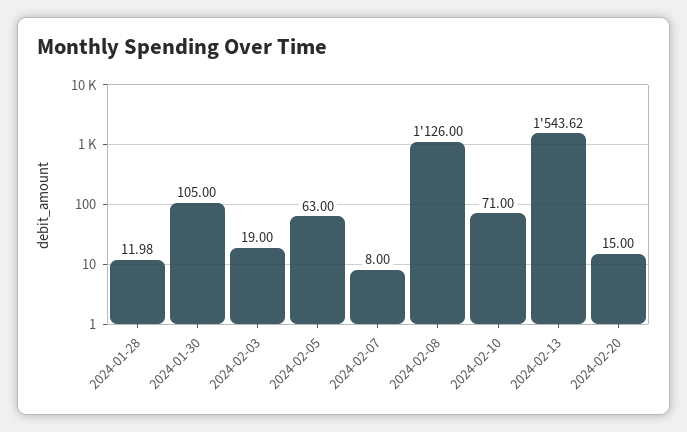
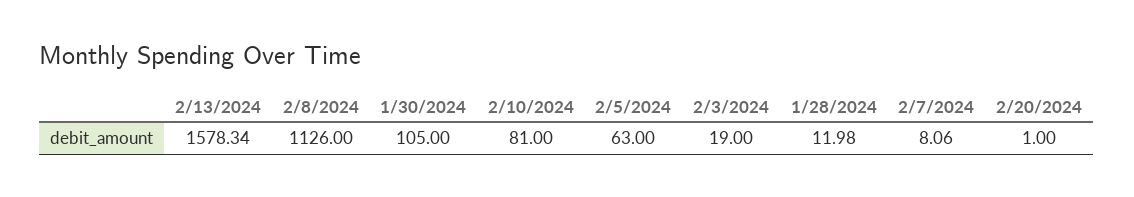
2024-02-07: 8 -> 8.06
2024-02-10: 71 -> 81
2024-02-13: 1543.62 -> 1578.34
2024-02-20: 15 -> 1

